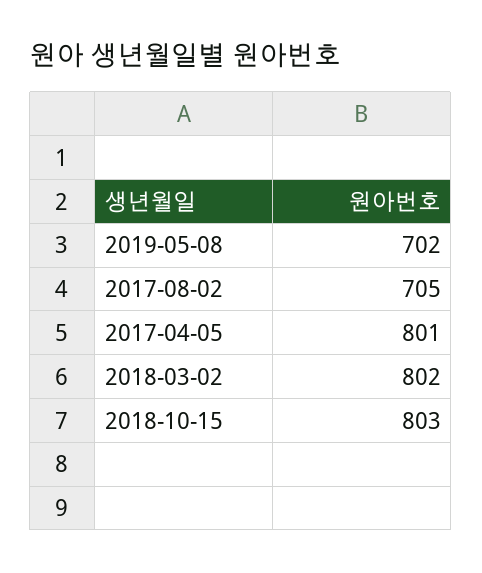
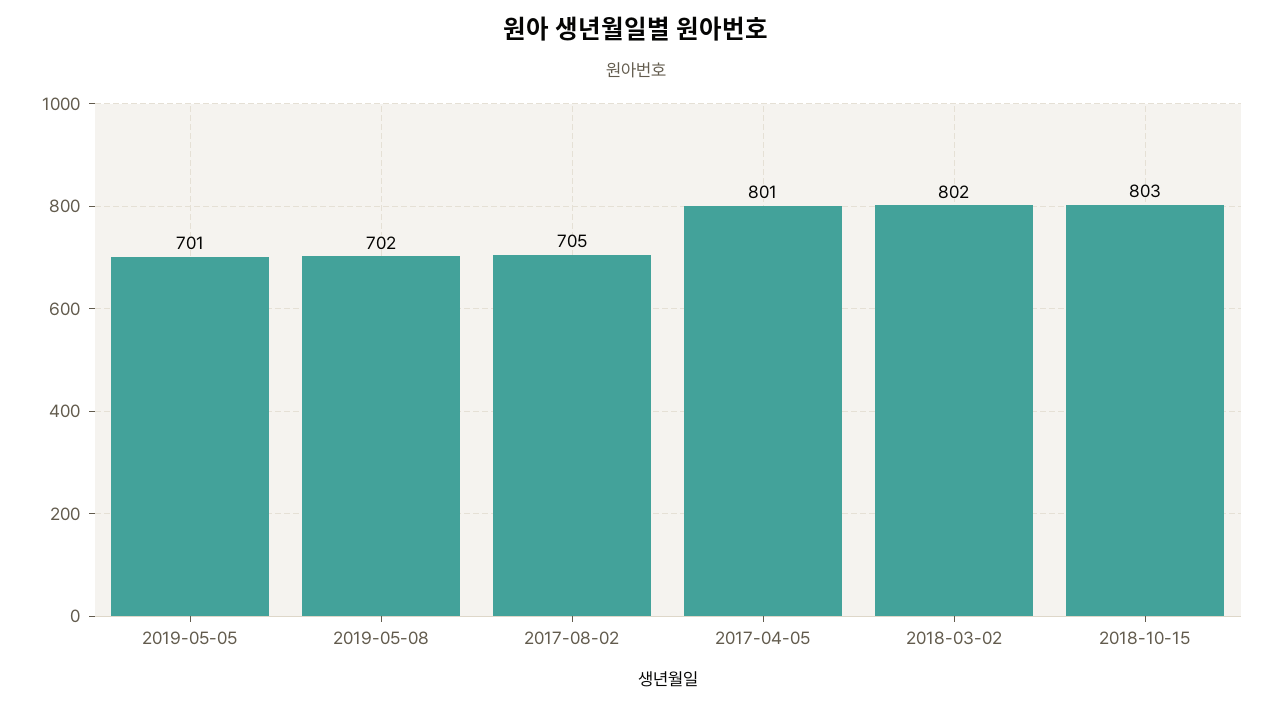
2019-05-05: none -> 701

